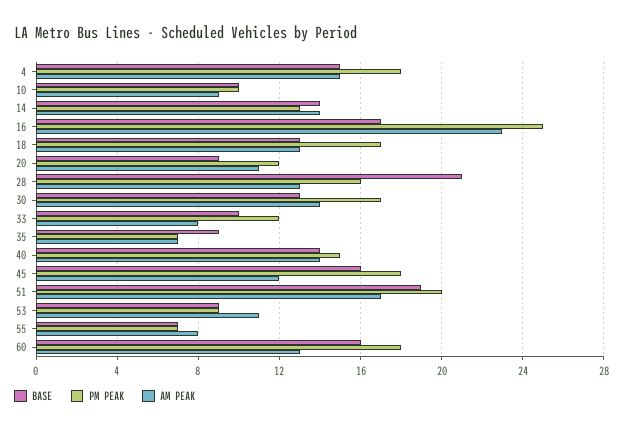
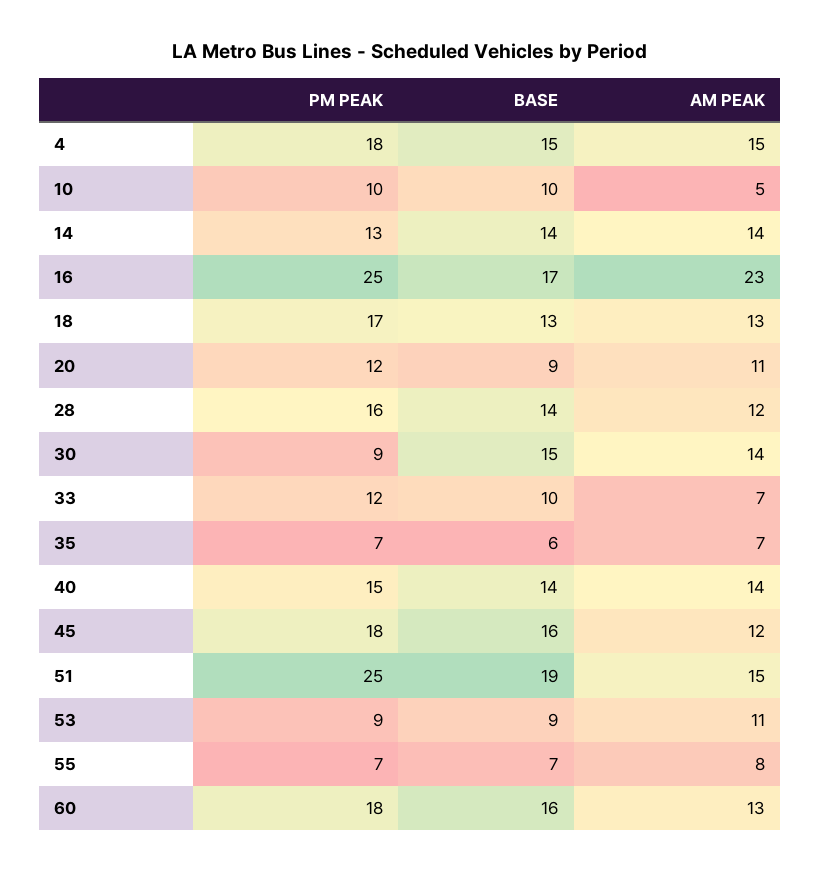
AM PEAK, 10: 9 -> 5
BASE, 28: 21 -> 14
AM PEAK, 28: 13 -> 12
BASE, 30: 13 -> 15
PM PEAK, 30: 17 -> 9
AM PEAK, 33: 8 -> 7
BASE, 35: 9 -> 6
PM PEAK, 51: 20 -> 25
AM PEAK, 51: 17 -> 15

